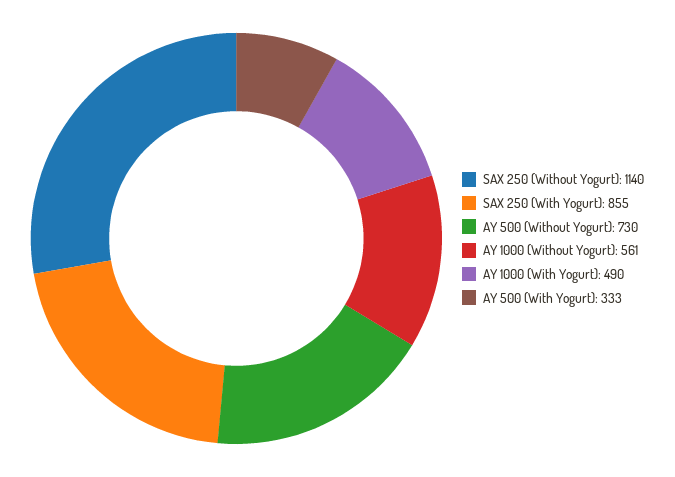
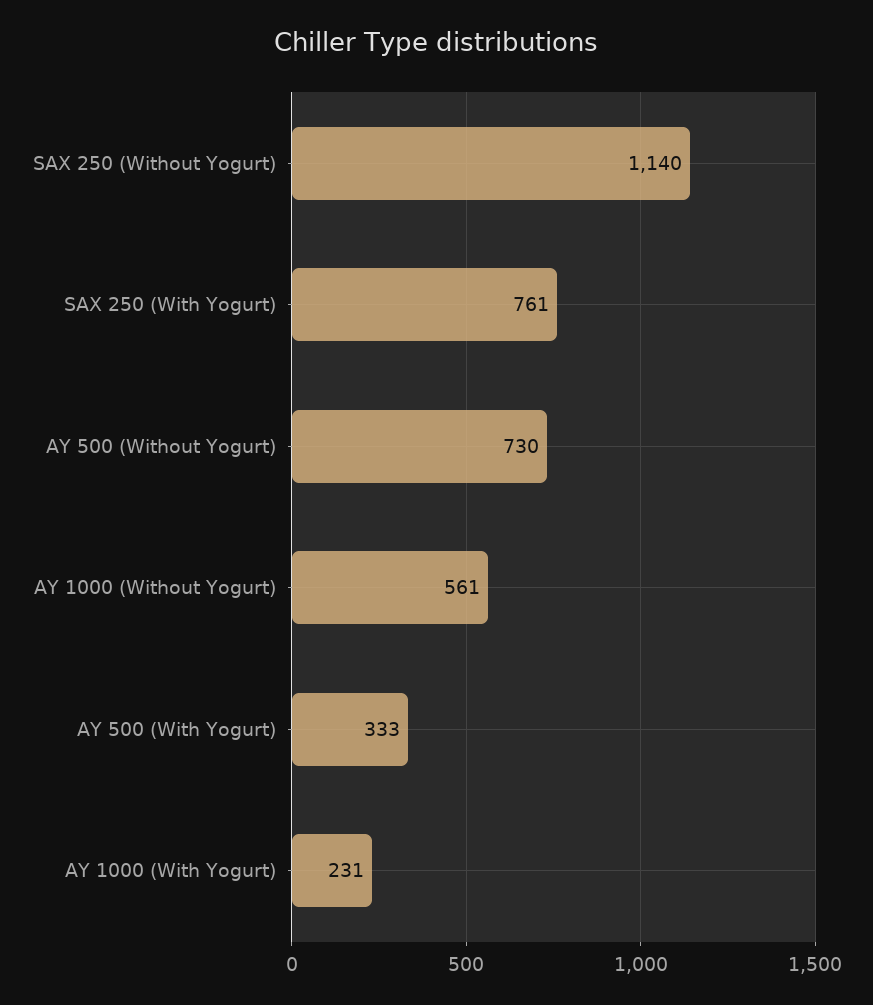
SAX 250 (With Yogurt): 855 -> 761
AY 1000 (With Yogurt): 490 -> 231

